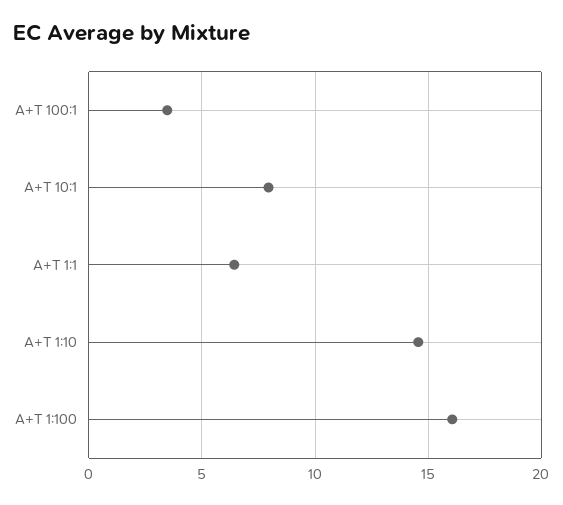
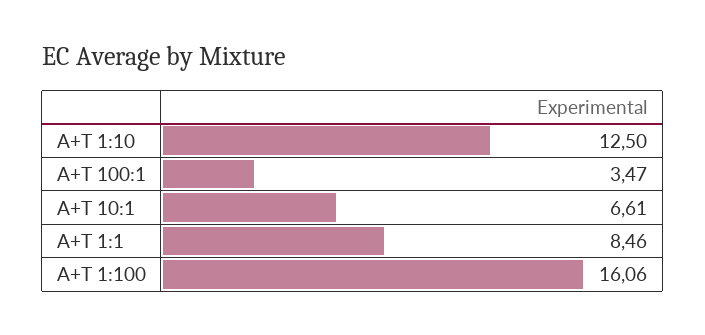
A+T 10:1: 8 -> 6.61
A+T 1:1: 6.5 -> 8.46
A+T 1:10: 14.5 -> 12.5

